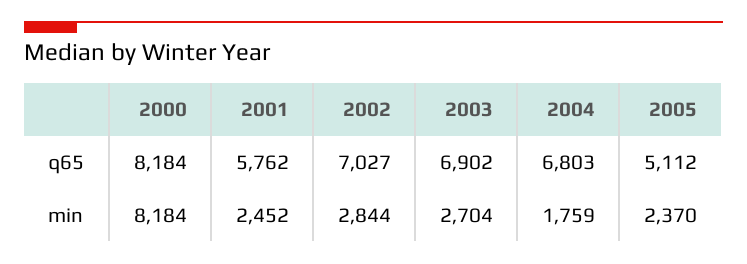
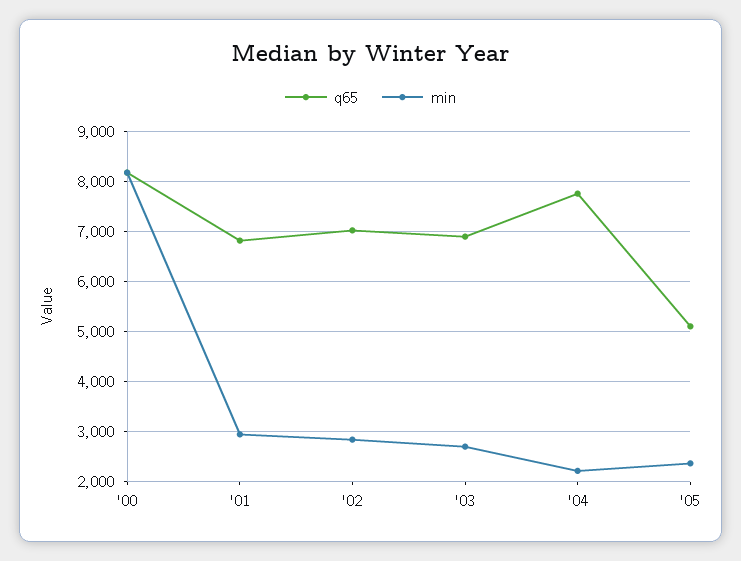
q65, 2001: 5762 -> 6800
q65, 2004: 6803 -> 7800
min, 2001: 2452 -> 3000
min, 2004: 1759 -> 2200

